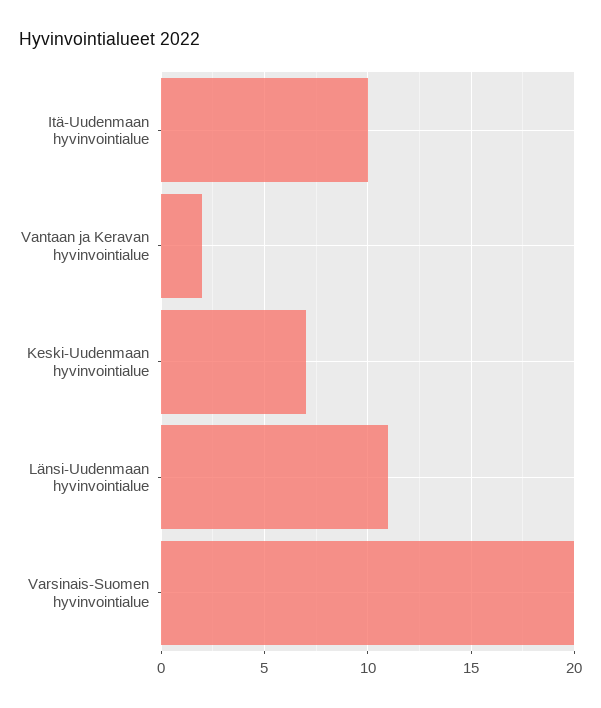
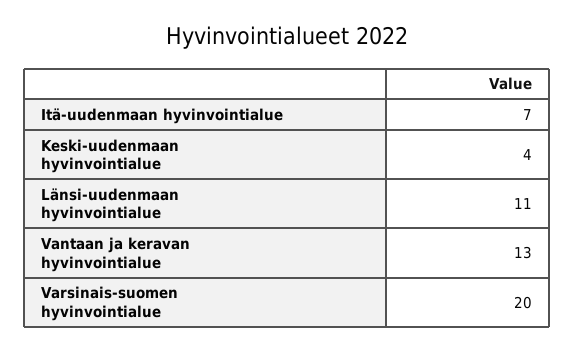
Itä-Uudenmaan hyvinvointialue: 10 -> 7
Vantaan ja Keravan hyvinvointialue: 2 -> 13
Keski-Uudenmaan hyvinvointialue: 7 -> 4

